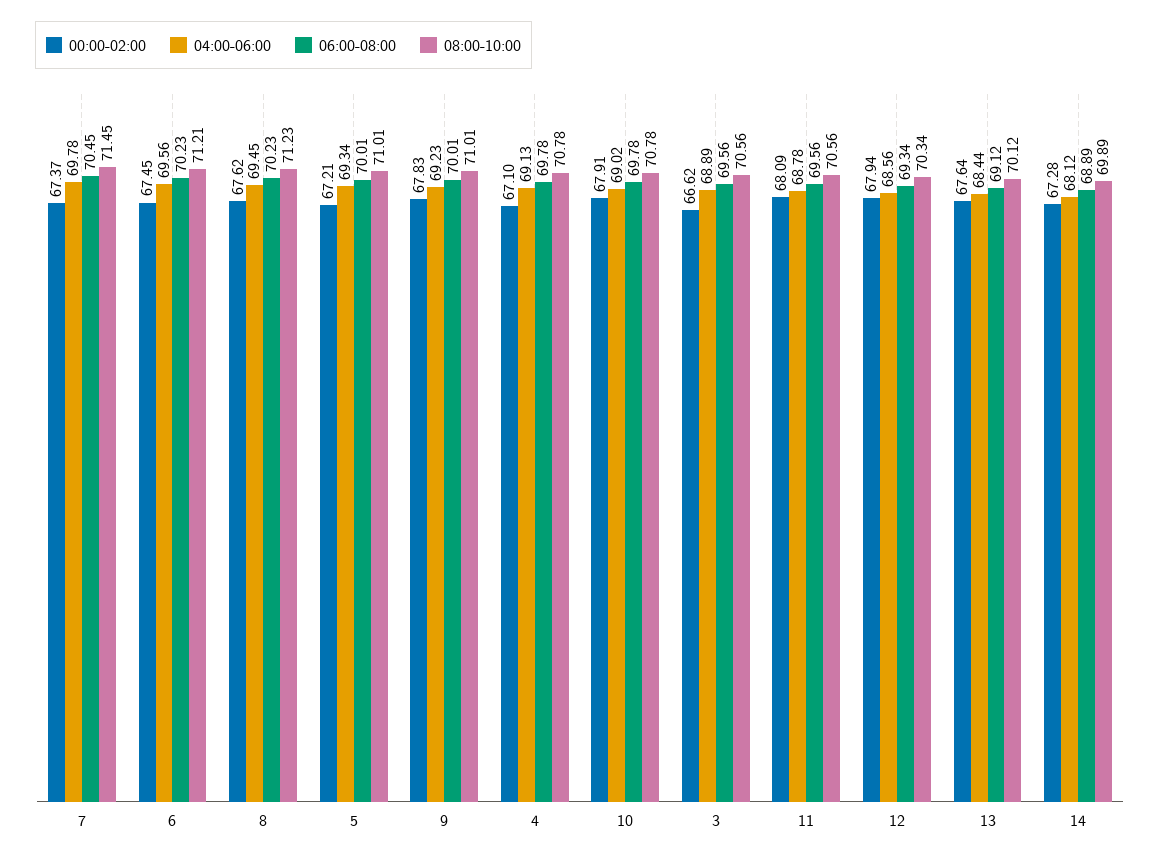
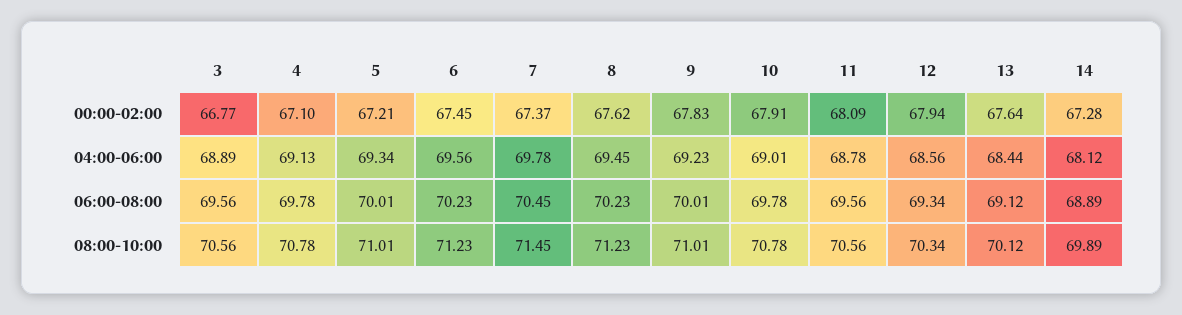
08:00-10:00, 6: 71.21 -> 71.23
04:00-06:00, 10: 69.02 -> 69.01
00:00-02:00, 3: 66.62 -> 66.77

